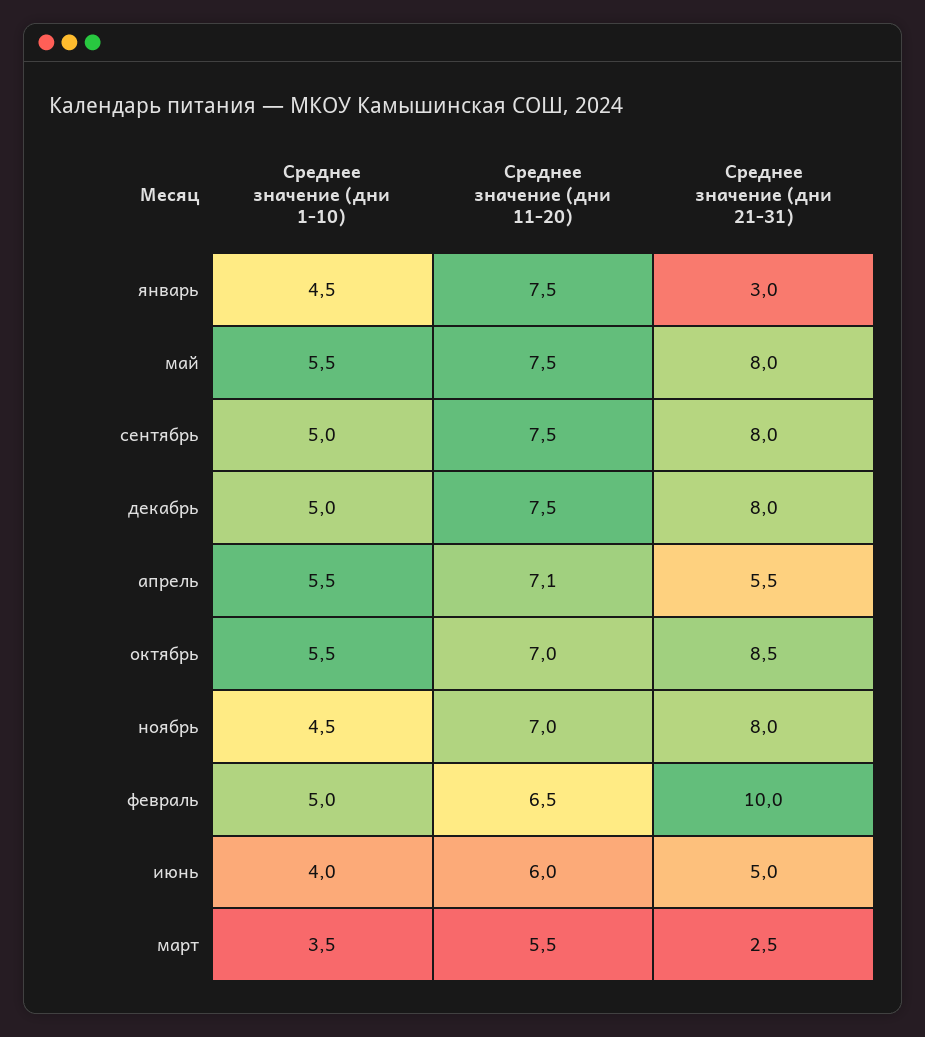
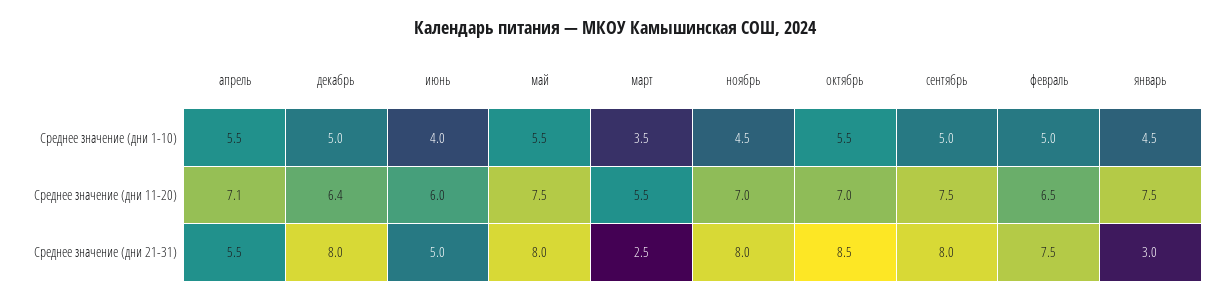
Среднее значение (дни 11-20), декабрь: 7.5 -> 6.4
Среднее значение (дни 21-31), февраль: 10 -> 7.5

